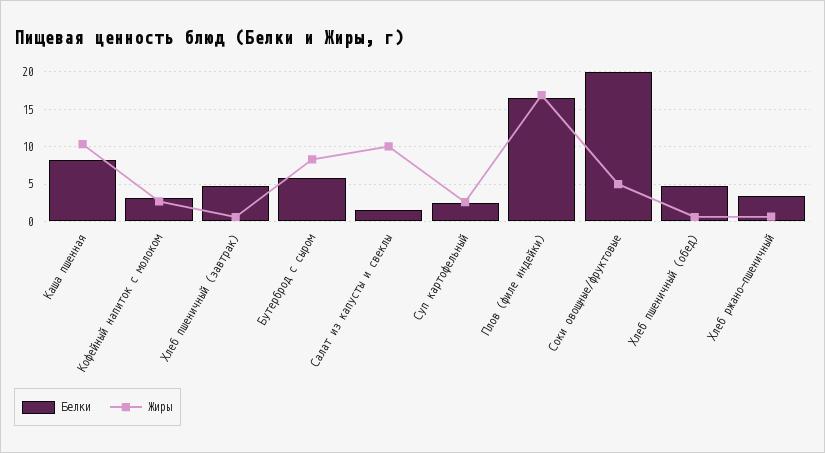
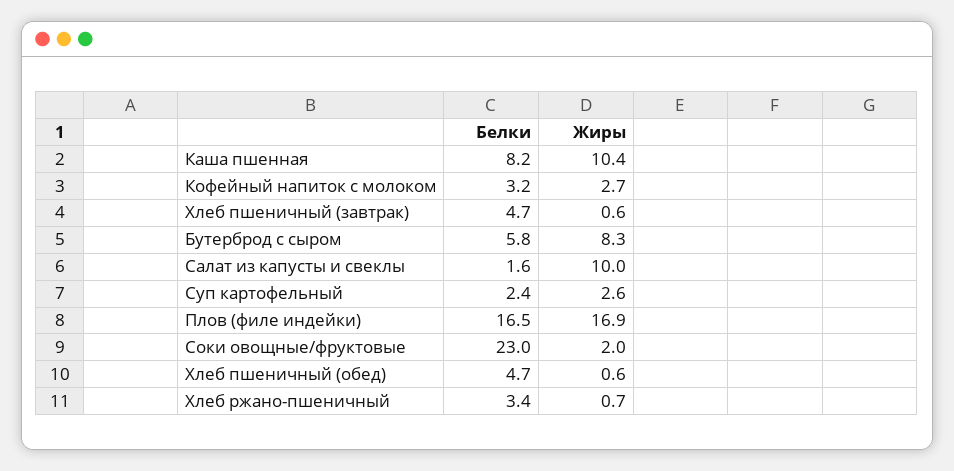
Белки, Соки овощные/фруктовые: 20 -> 23
Жиры, Соки овощные/фруктовые: 5 -> 2

